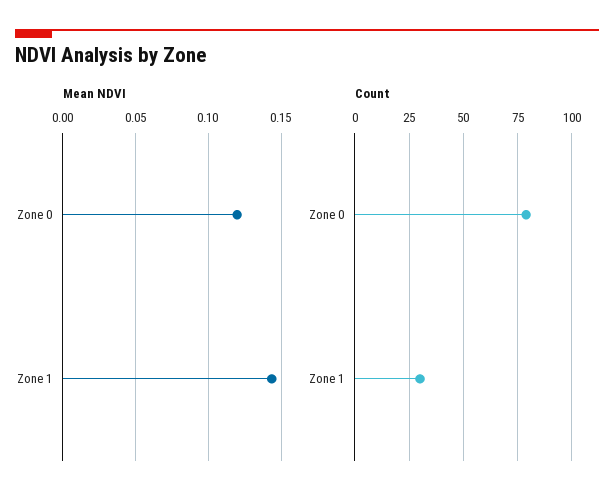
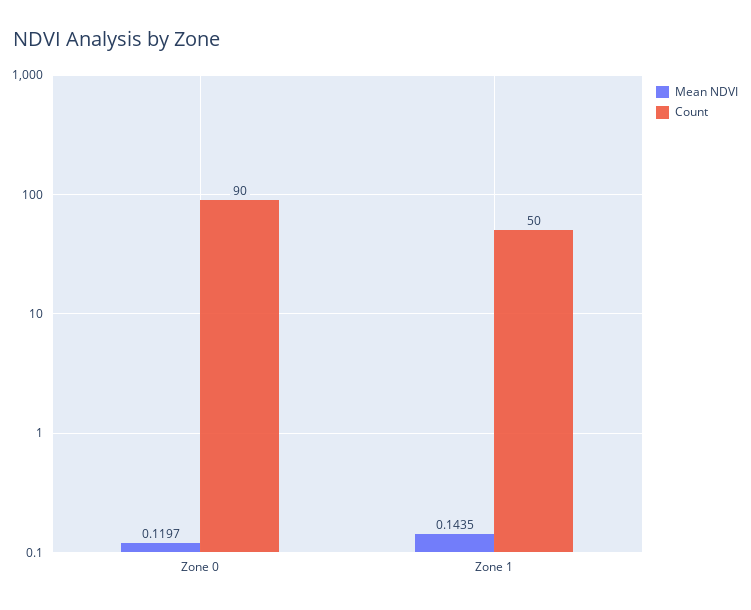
Count, Zone 0: 80 -> 90
Count, Zone 1: 30 -> 50

